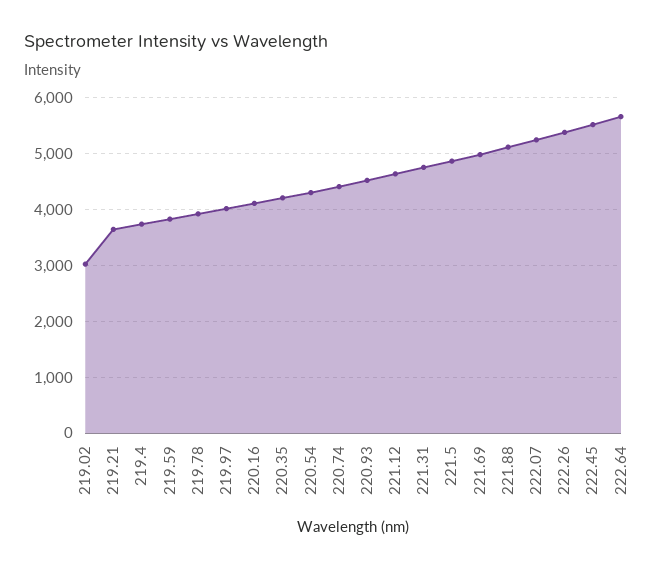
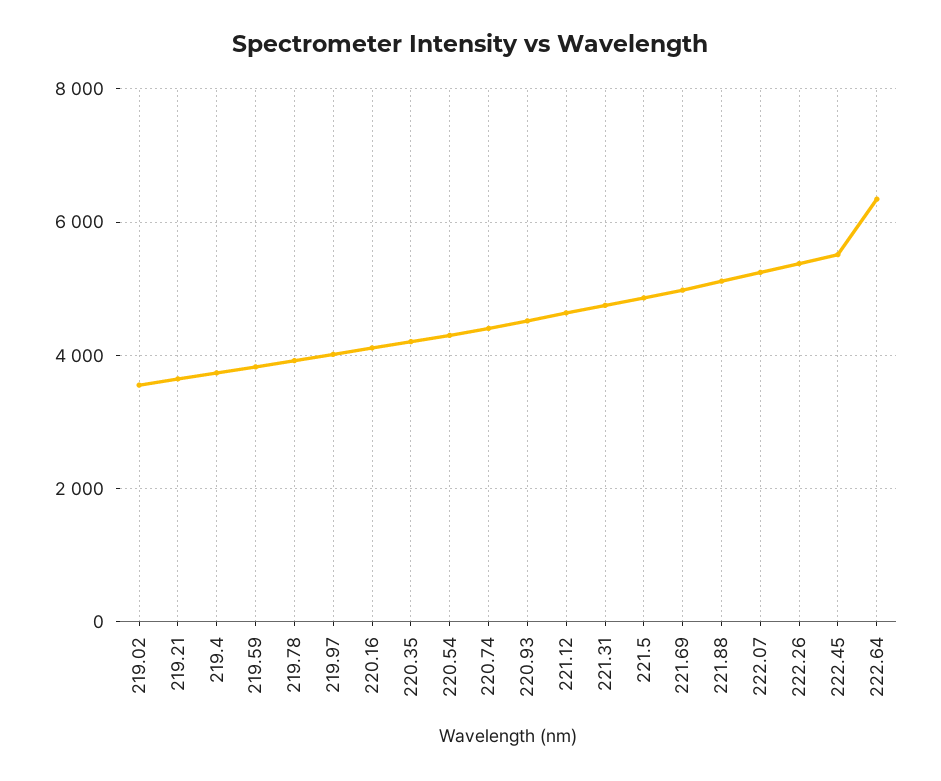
219.02: 3000 -> 3600
222.64: 5600 -> 6400

